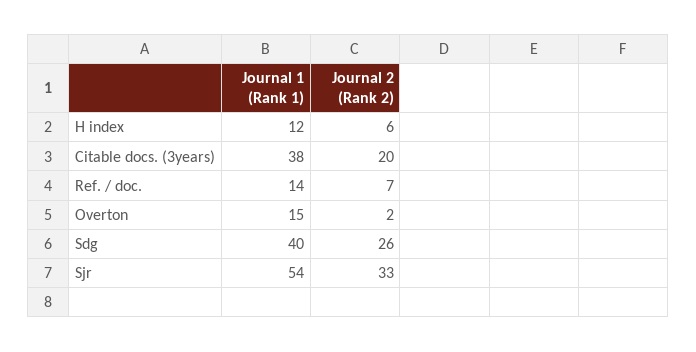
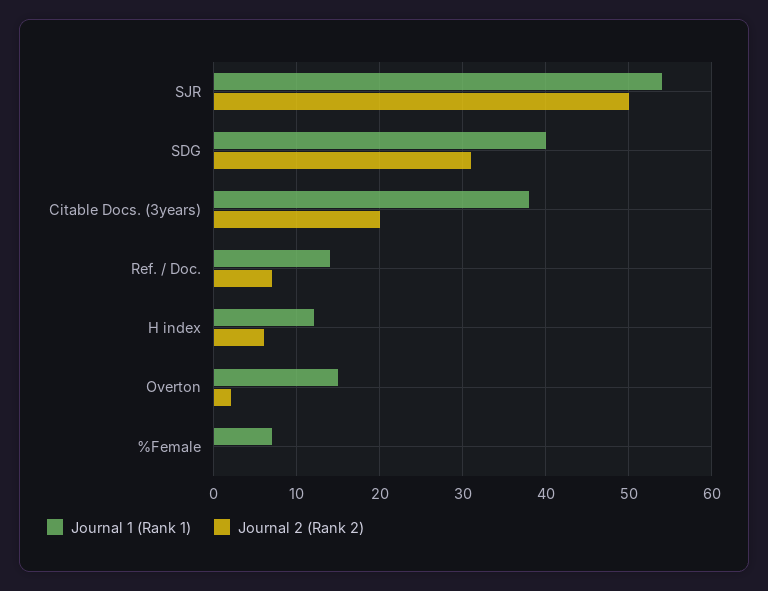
Journal 2 (Rank 2), Sdg: 26 -> 31
Journal 2 (Rank 2), Sjr: 33 -> 50
Journal 1 (Rank 1), %Female: none -> 7
Journal 2 (Rank 2), %Female: none -> 0

